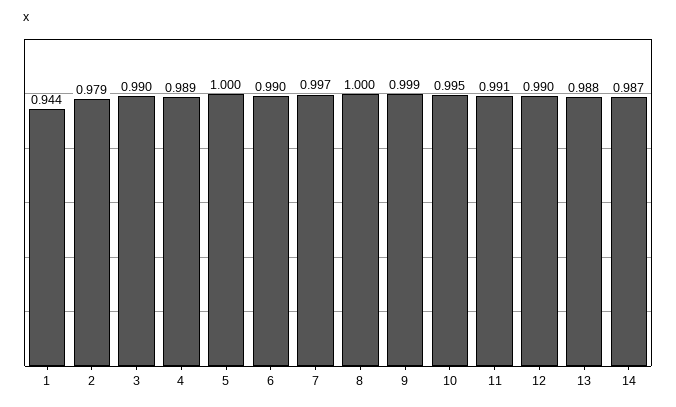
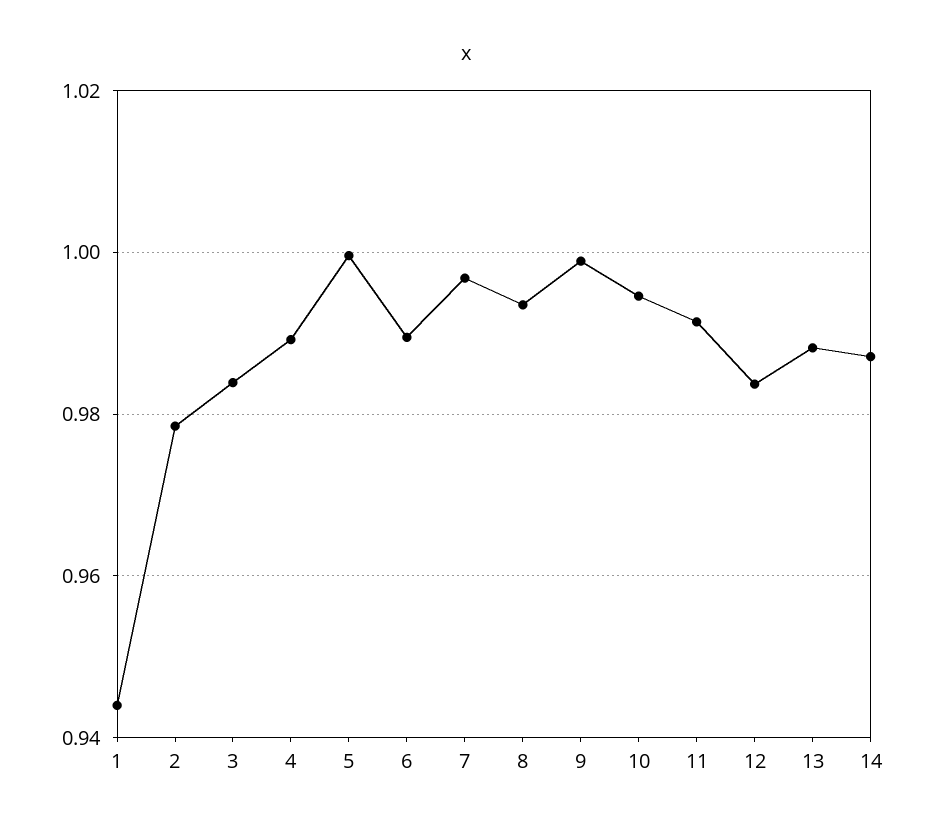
3: 0.99 -> 0.984
8: 1 -> 0.994
12: 0.99 -> 0.984

